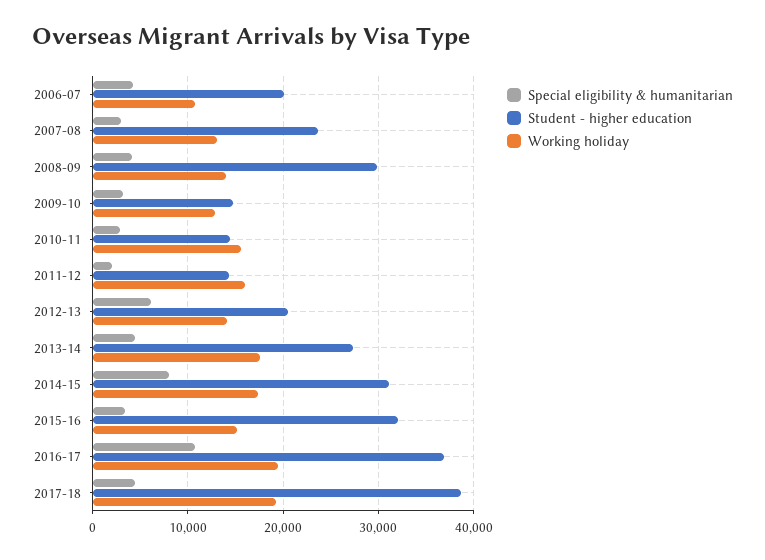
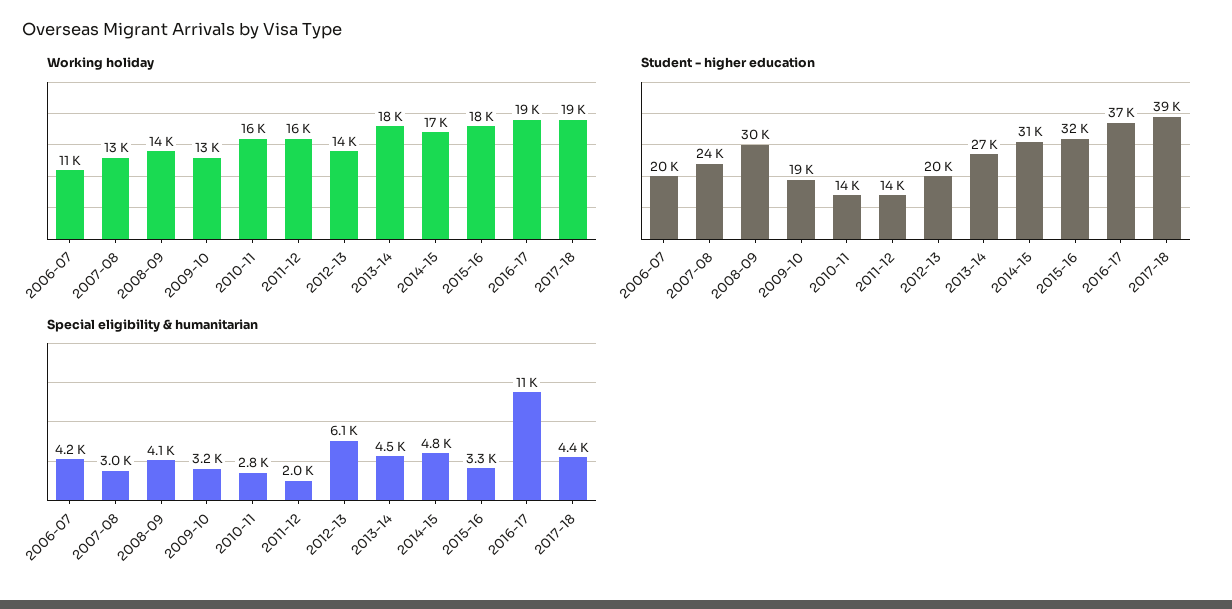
Student - higher education, 2009-10: 15000 -> 19000
Special eligibility & humanitarian, 2014-15: 8000 -> 4800
Working holiday, 2015-16: 15000 -> 18000

